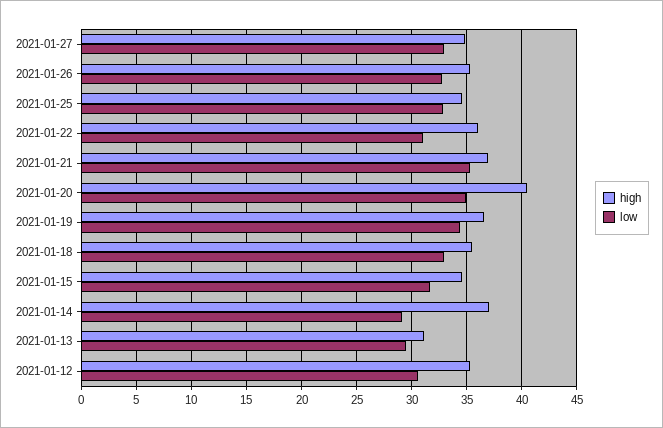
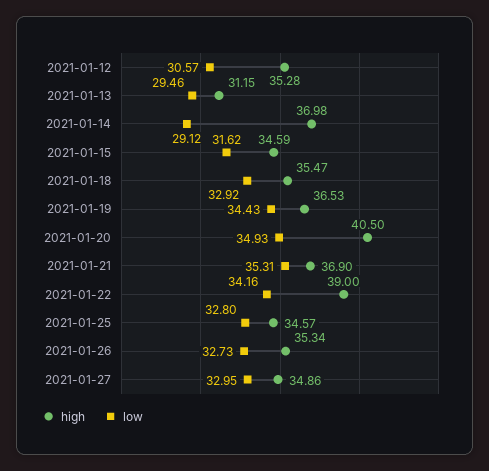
high, 2021-01-22: 36 -> 39
low, 2021-01-22: 31 -> 34.16

